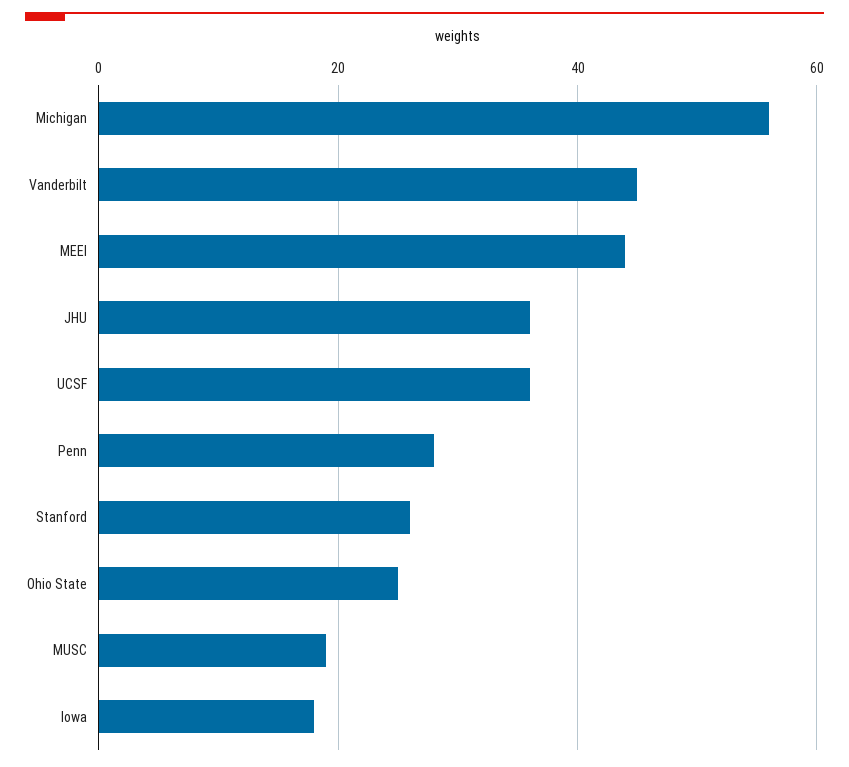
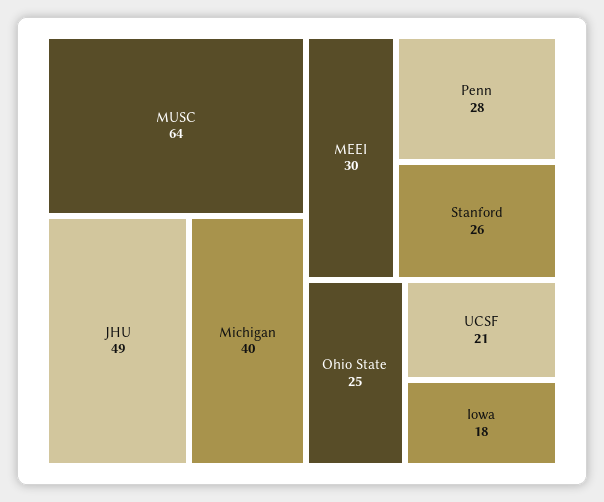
Michigan: 55 -> 40
Vanderbilt: 45 -> none
MEEI: 45 -> 30
JHU: 35 -> 49
UCSF: 35 -> 21
MUSC: 20 -> 64

